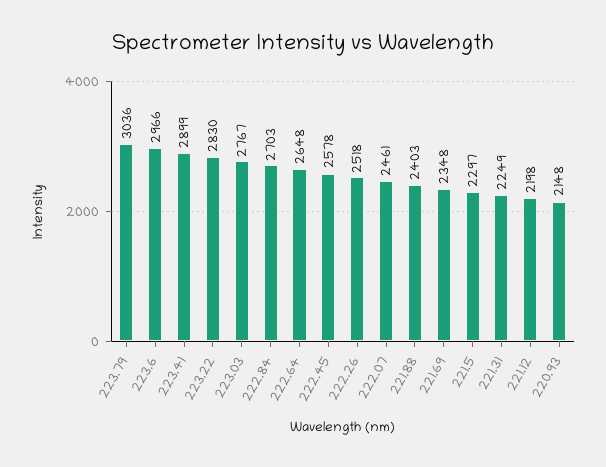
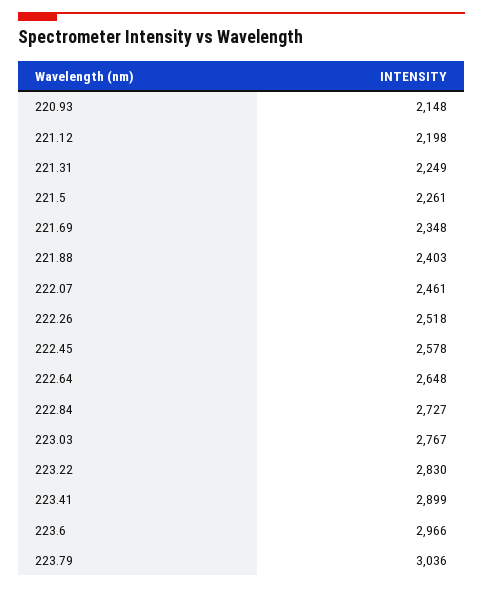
222.84: 2703 -> 2727
221.5: 2297 -> 2261

